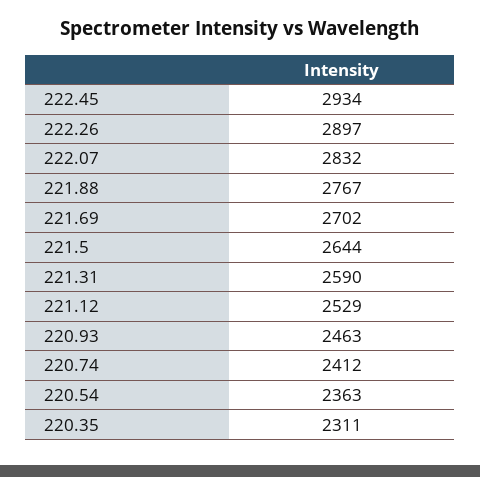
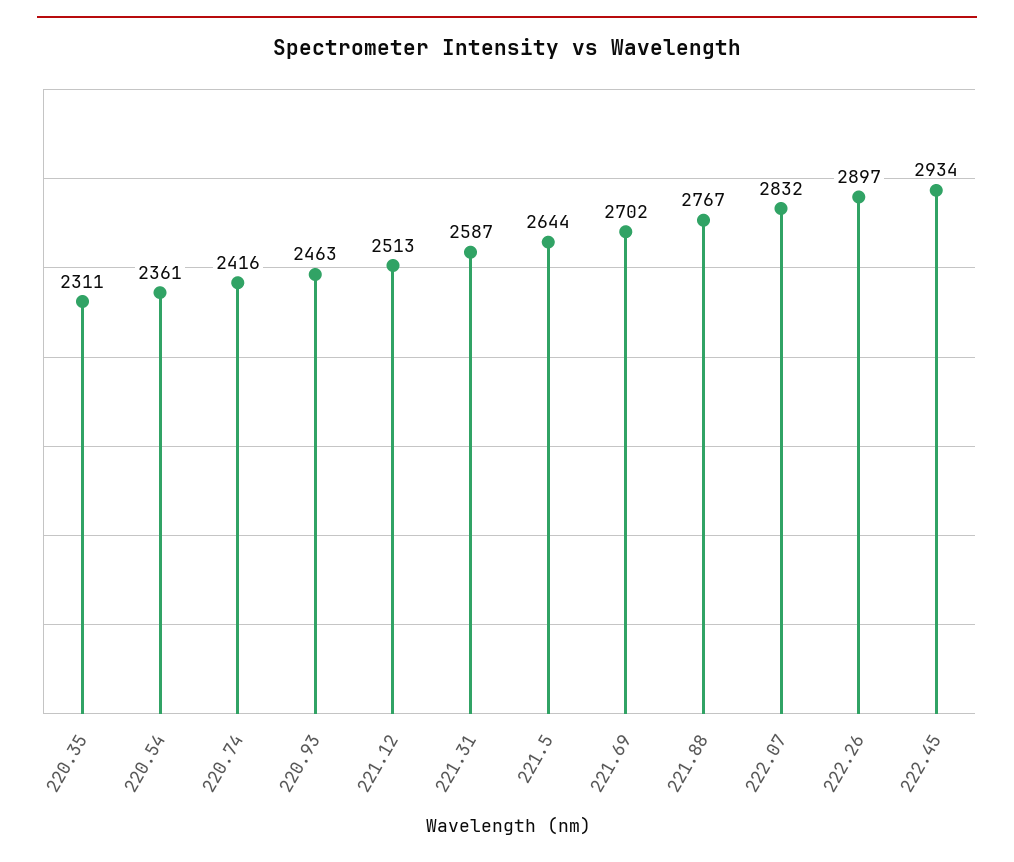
221.31: 2590 -> 2587
221.12: 2529 -> 2513
220.74: 2412 -> 2416
220.54: 2363 -> 2361

